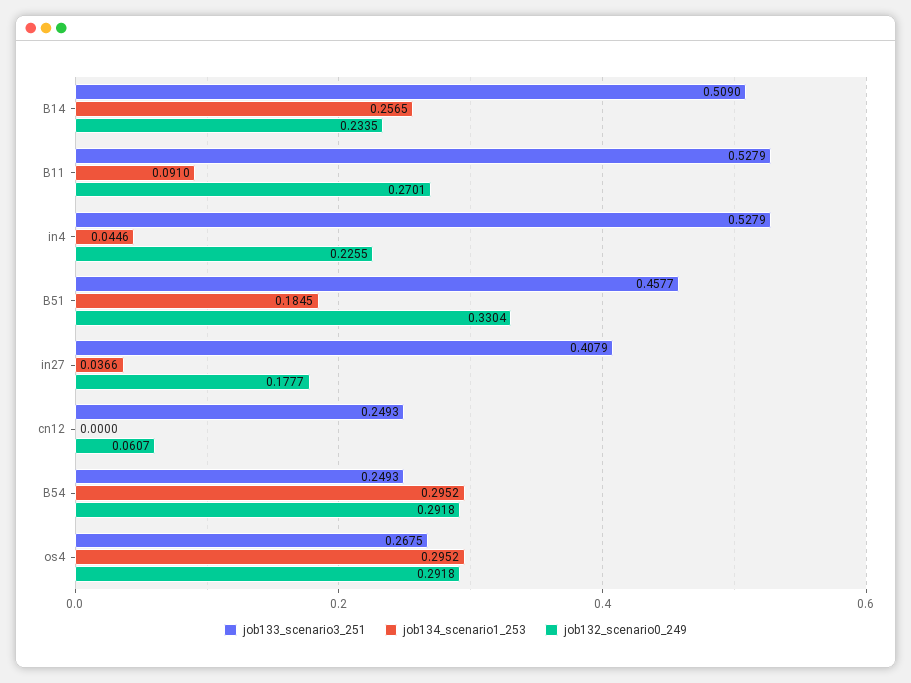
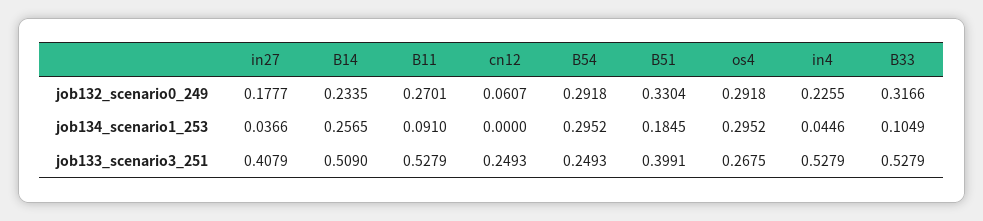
job133_scenario3_251, B51: 0.4577 -> 0.3991
job132_scenario0_249, B33: none -> 0.3166
job134_scenario1_253, B33: none -> 0.1049
job133_scenario3_251, B33: none -> 0.5279

